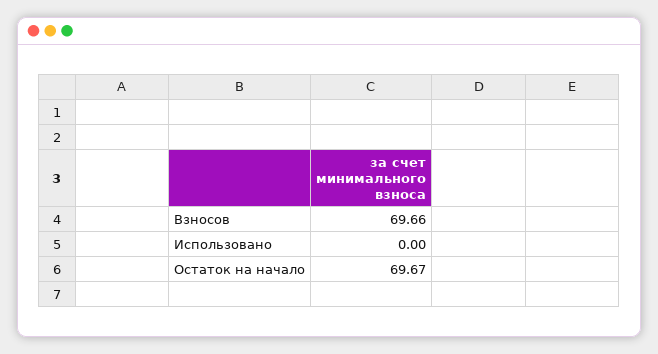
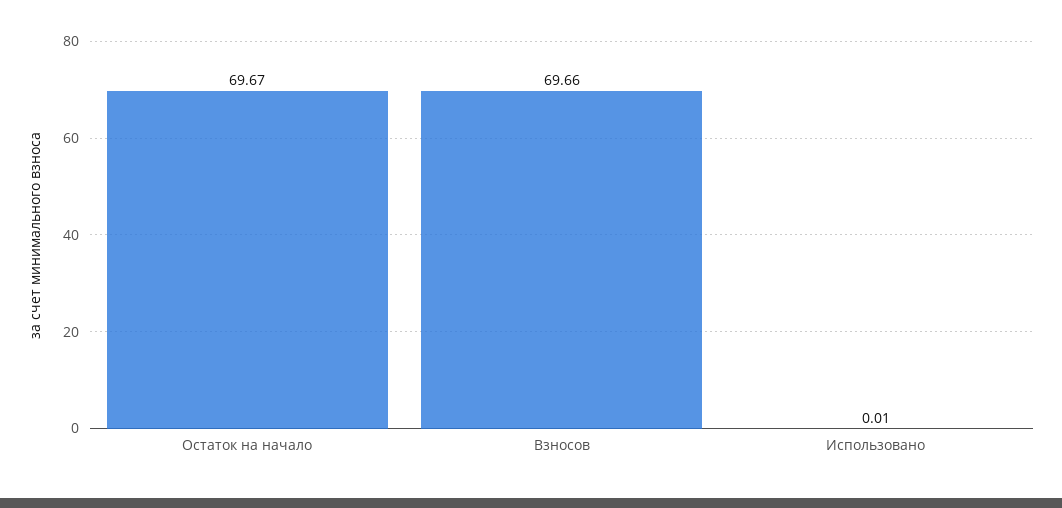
Использовано: 0 -> 0.01

